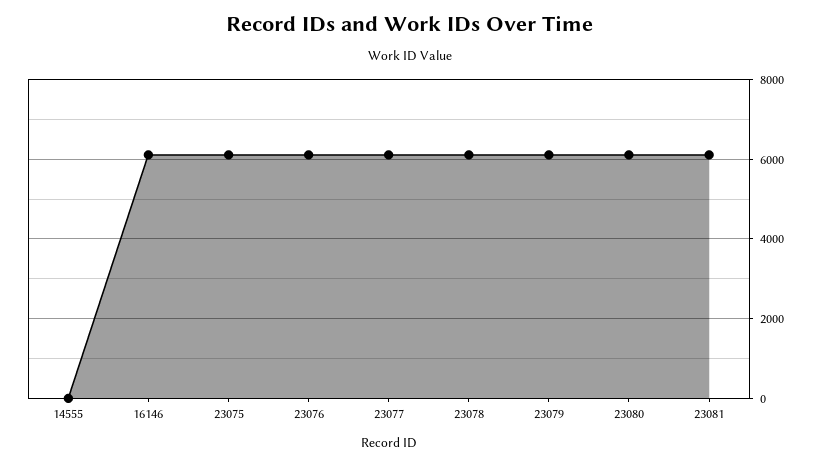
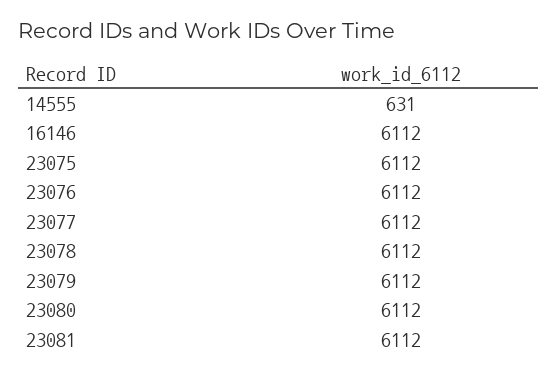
14555: 0 -> 631

